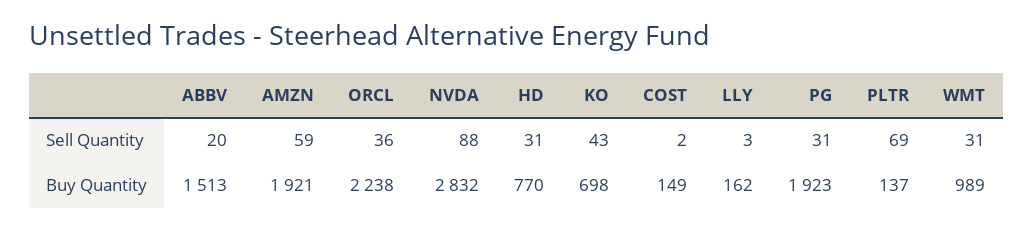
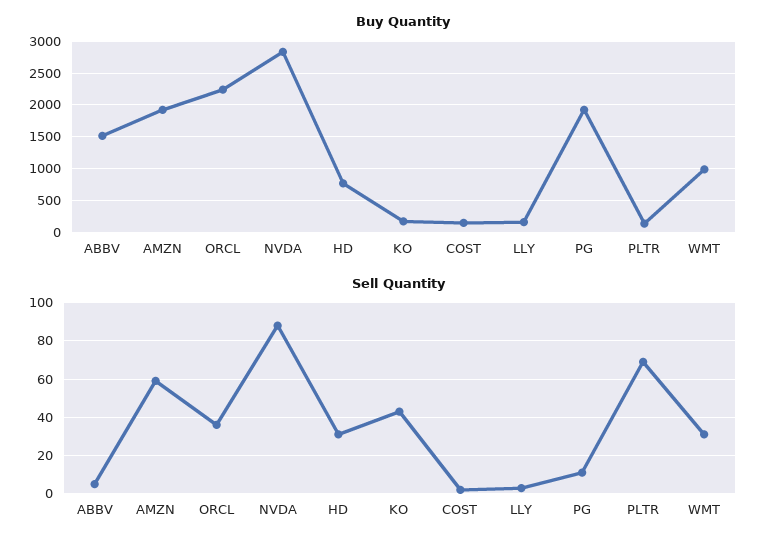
Sell Quantity, ABBV: 20 -> 5
Sell Quantity, PG: 31 -> 10
Buy Quantity, KO: 698 -> 200

